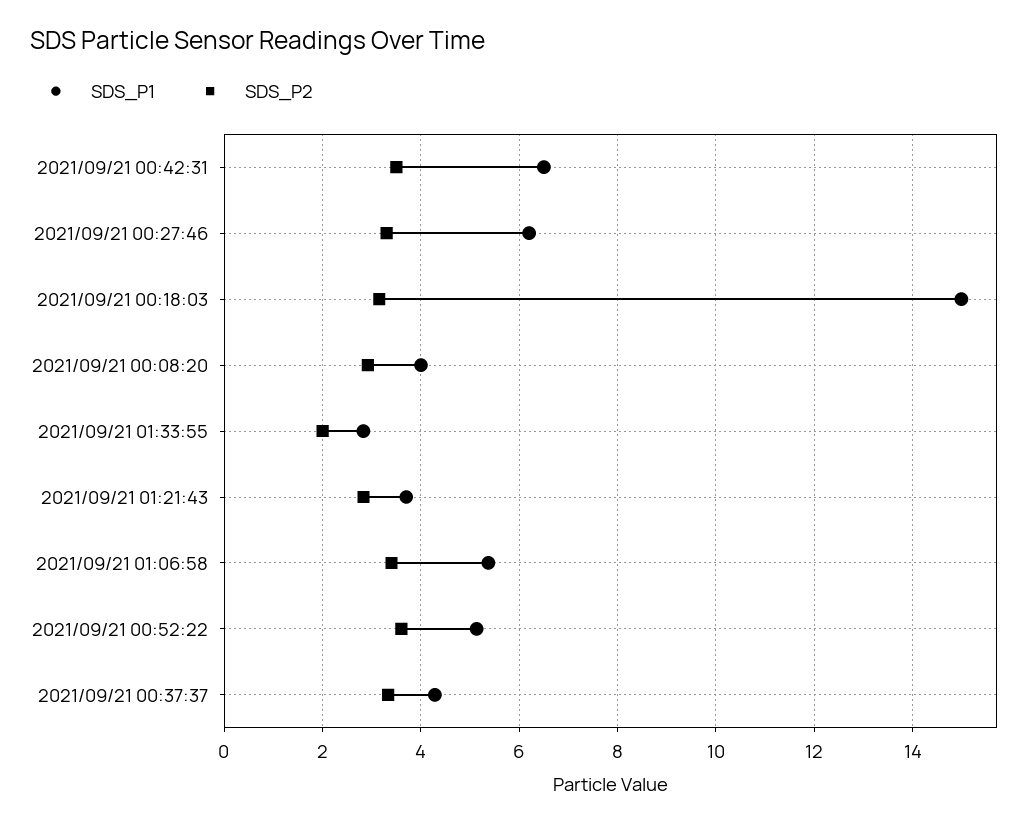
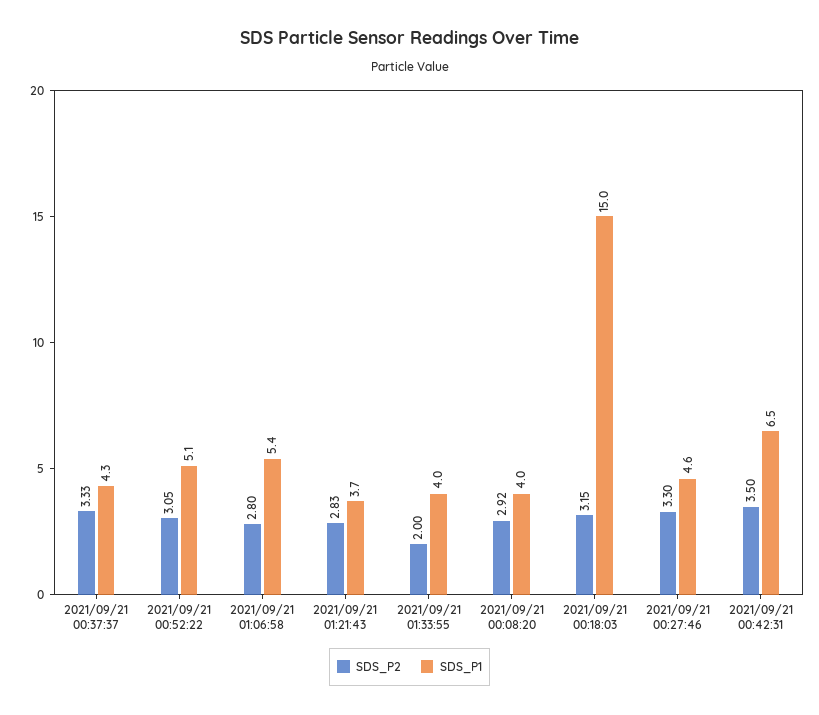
SDS_P1, 2021/09/21 00:27:46: 6.2 -> 4.6
SDS_P1, 2021/09/21 01:33:55: 2.8 -> 4
SDS_P2, 2021/09/21 01:06:58: 3.4 -> 2.8
SDS_P2, 2021/09/21 00:52:22: 3.6 -> 3.05

